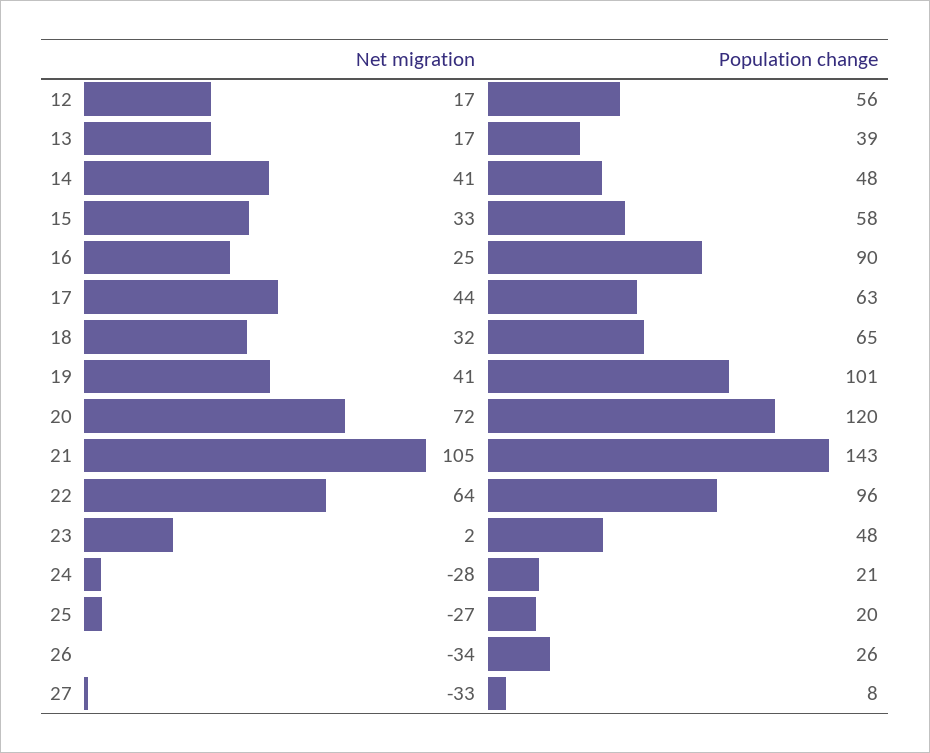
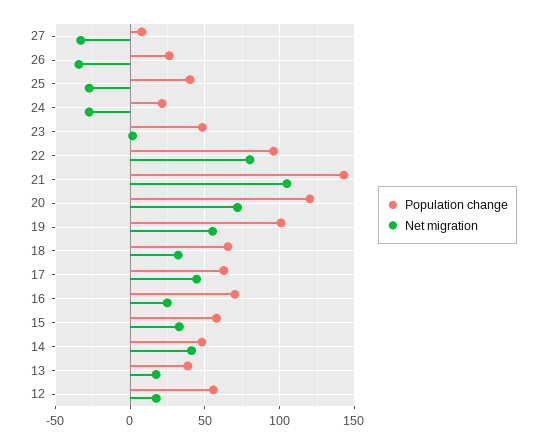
Population change, 16: 90 -> 70
Net migration, 19: 41 -> 55
Net migration, 22: 64 -> 80
Population change, 25: 20 -> 40

